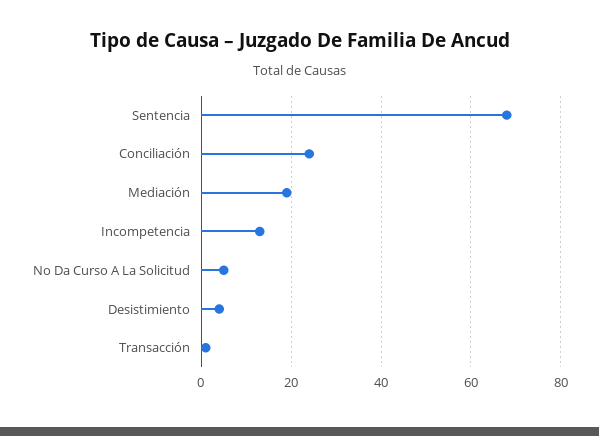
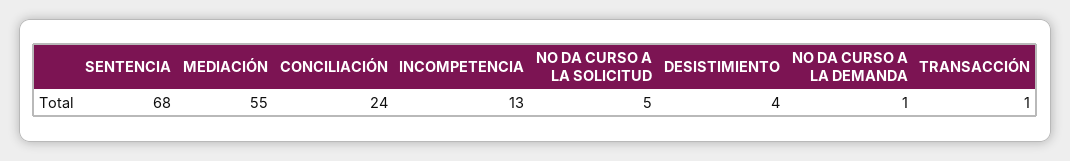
Mediación: 20 -> 55
NO DA CURSO A LA DEMANDA: none -> 1

